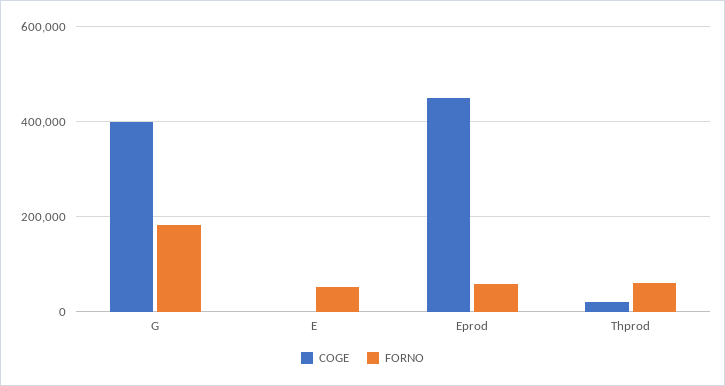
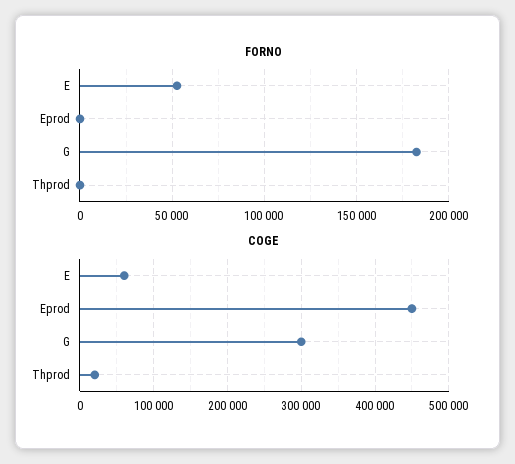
COGE, G: 400000 -> 300000
COGE, E: 0 -> 60000
FORNO, Eprod: 60000 -> 0
FORNO, Thprod: 60000 -> 0

